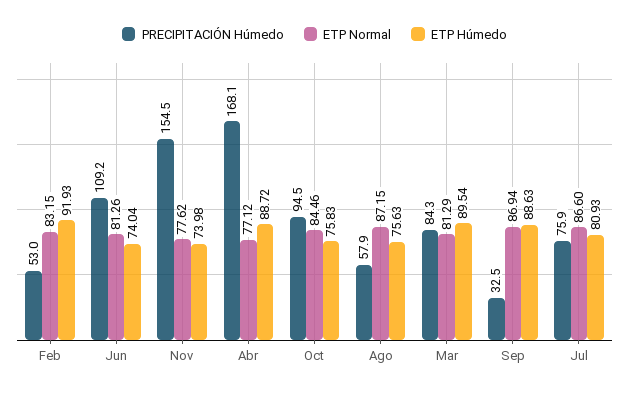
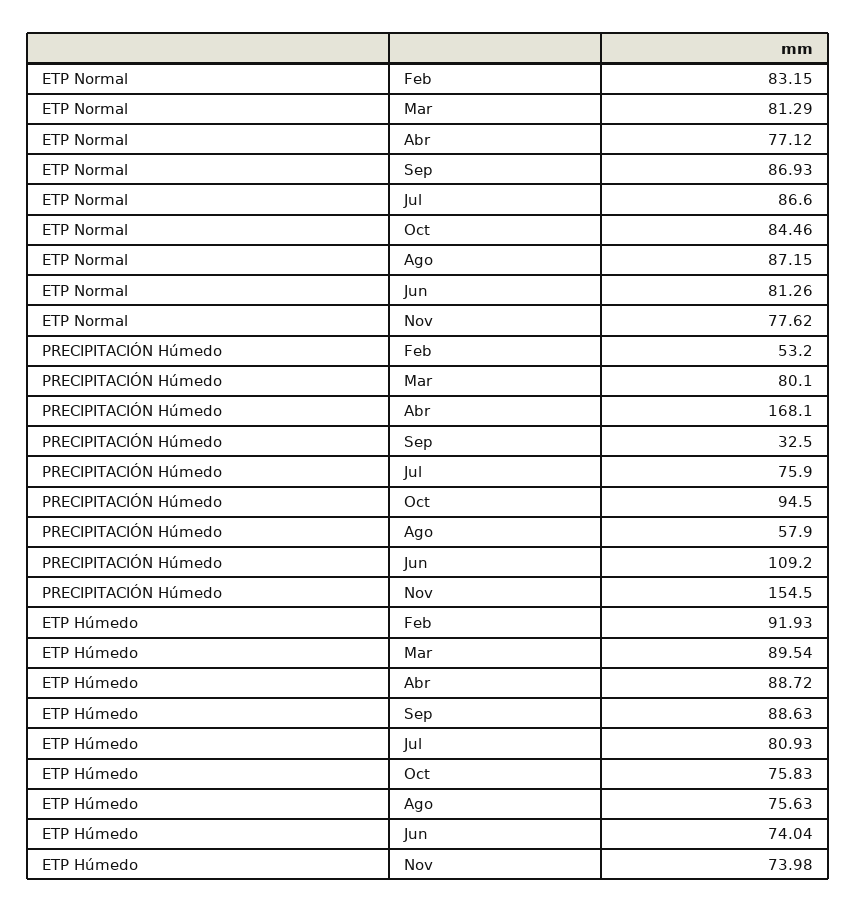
PRECIPITACIÓN Húmedo, Feb: 53 -> 53.2
PRECIPITACIÓN Húmedo, Mar: 84.3 -> 80.1
ETP Normal, Sep: 86.94 -> 86.93

